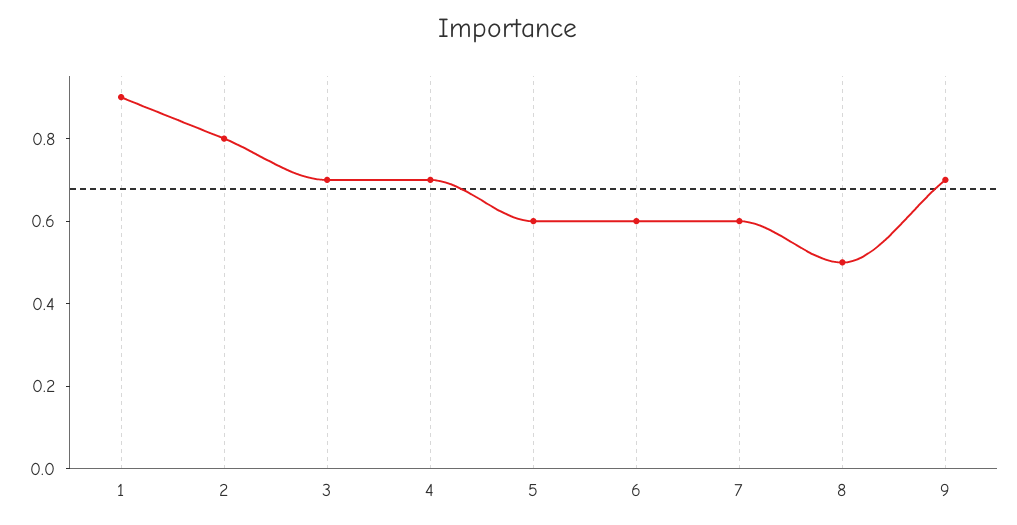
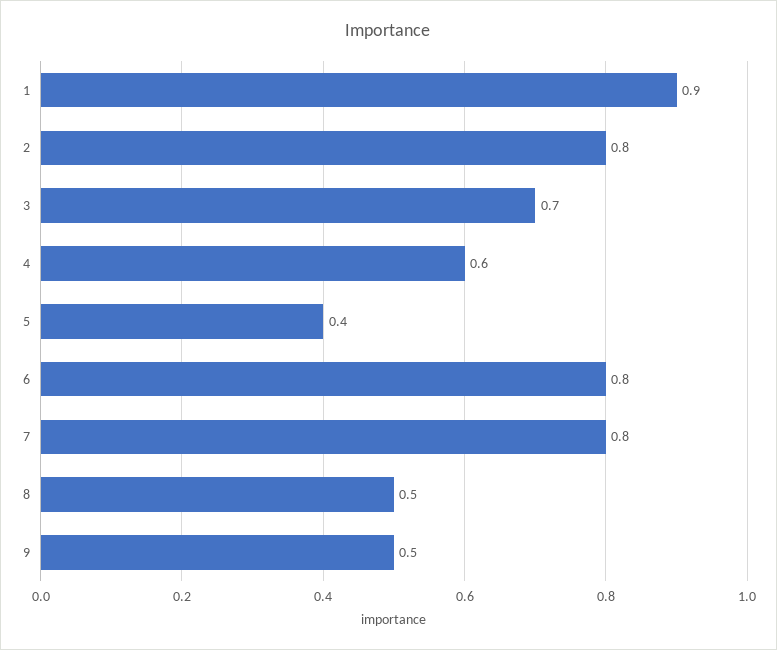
4: 0.7 -> 0.6
5: 0.6 -> 0.4
6: 0.6 -> 0.8
7: 0.6 -> 0.8
9: 0.7 -> 0.5

